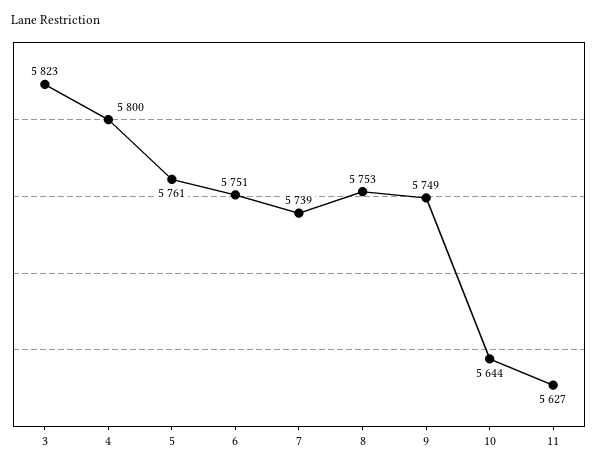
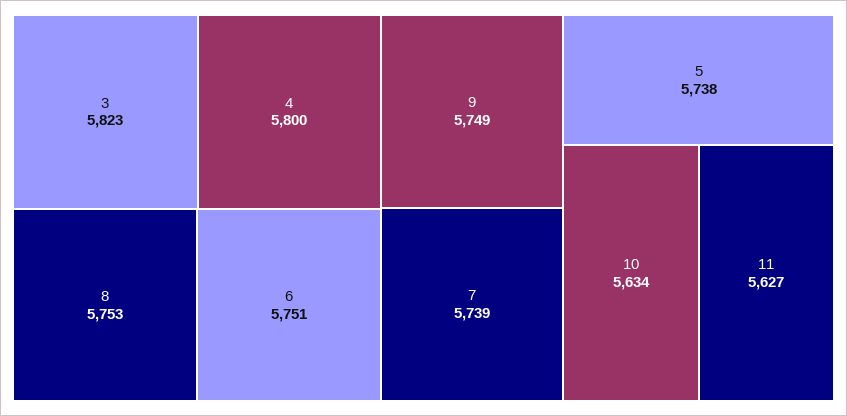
5: 5761 -> 5738
10: 5644 -> 5634

